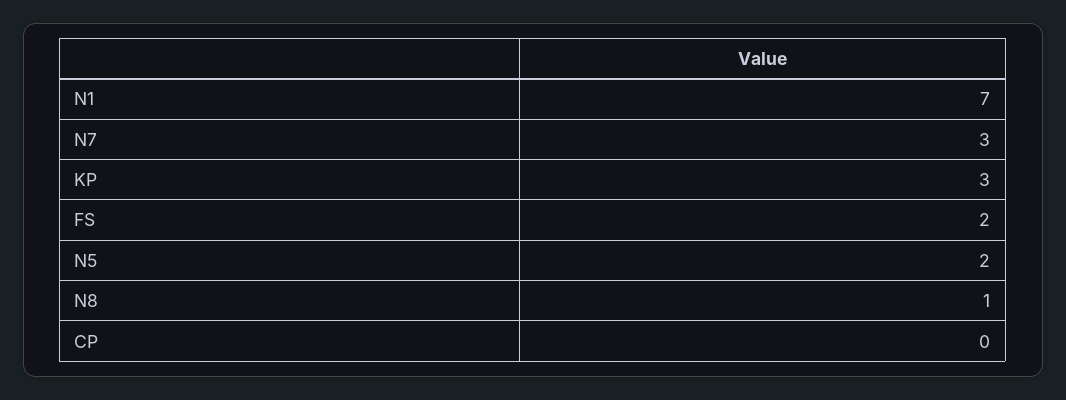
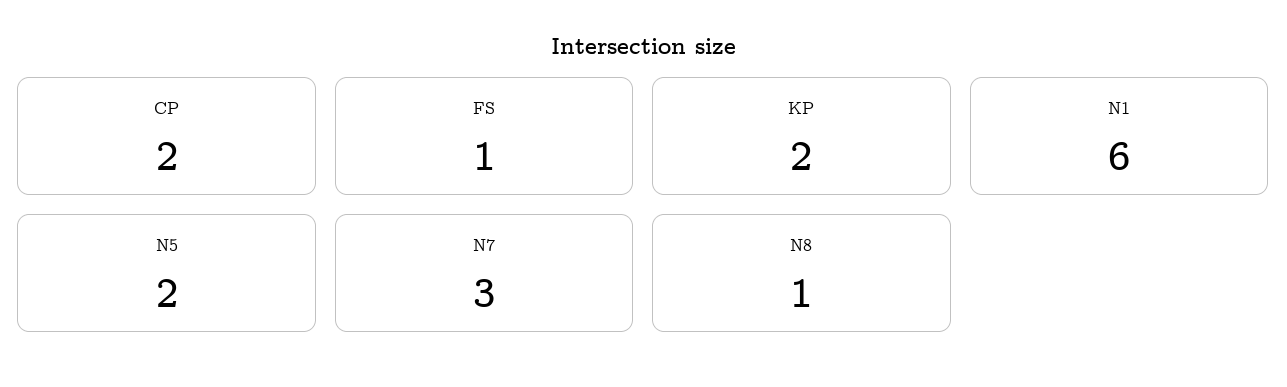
N1: 7 -> 6
KP: 3 -> 2
FS: 2 -> 1
CP: 0 -> 2

